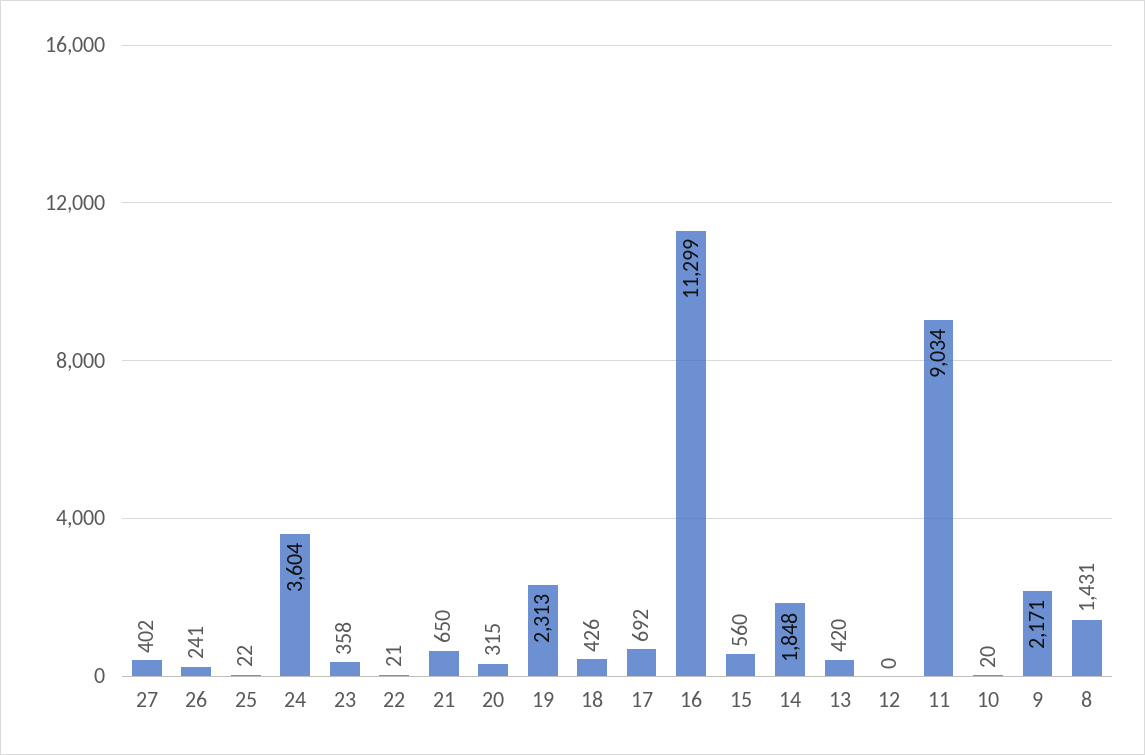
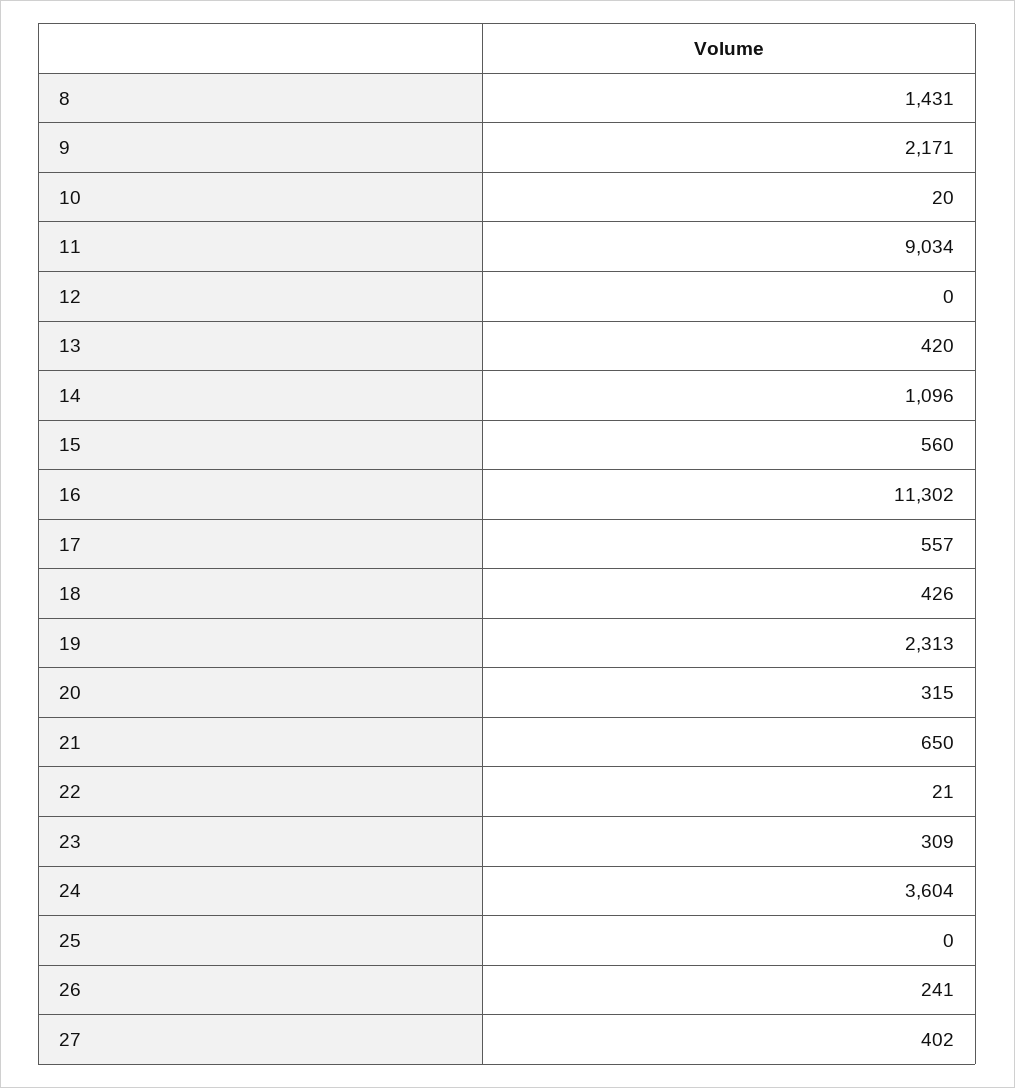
25: 22 -> 0
23: 358 -> 309
17: 692 -> 557
16: 11299 -> 11302
14: 1848 -> 1096

